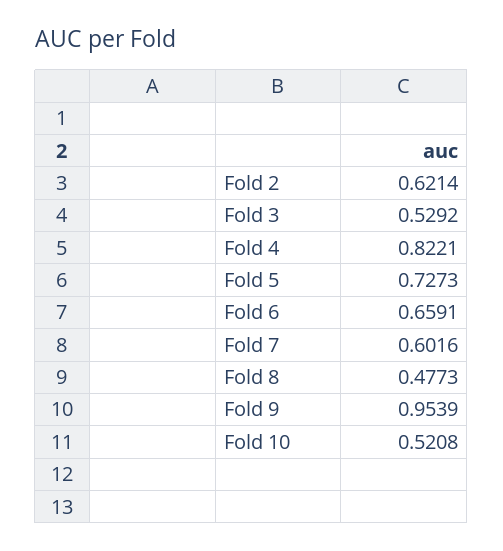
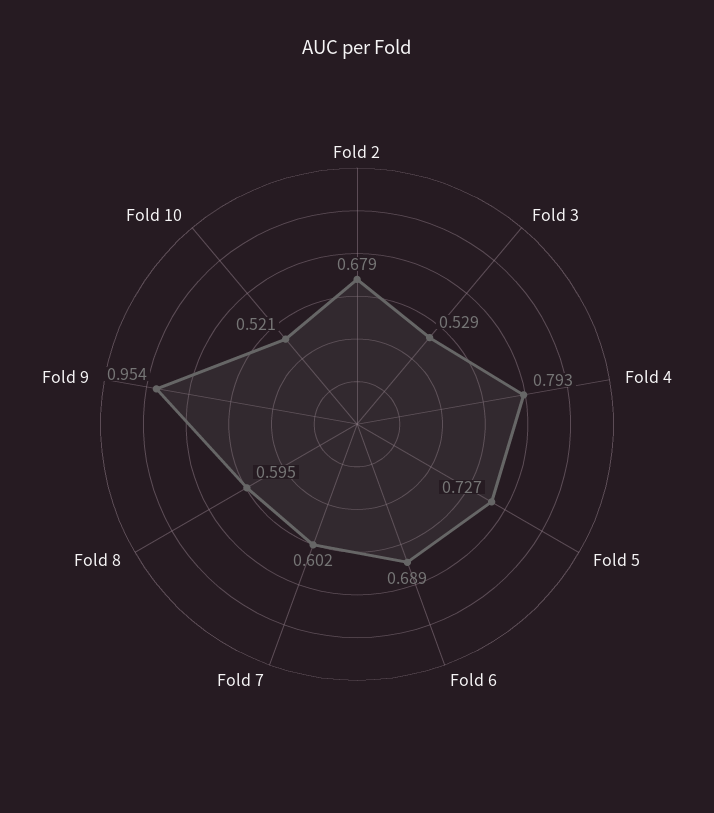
Fold 2: 0.6214 -> 0.679
Fold 4: 0.8221 -> 0.793
Fold 6: 0.6591 -> 0.689
Fold 8: 0.4773 -> 0.595

